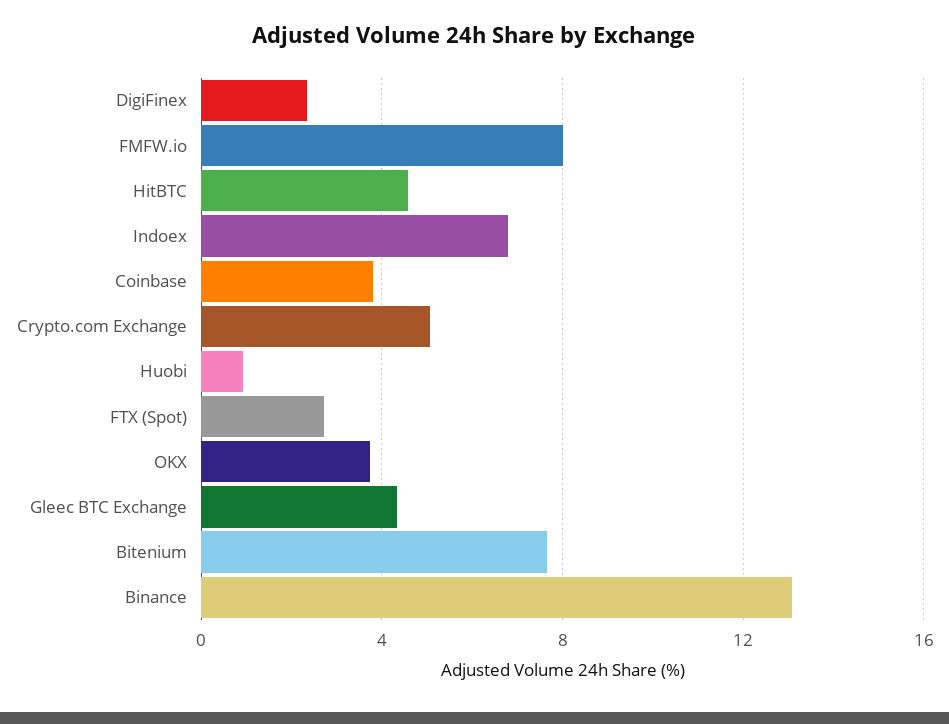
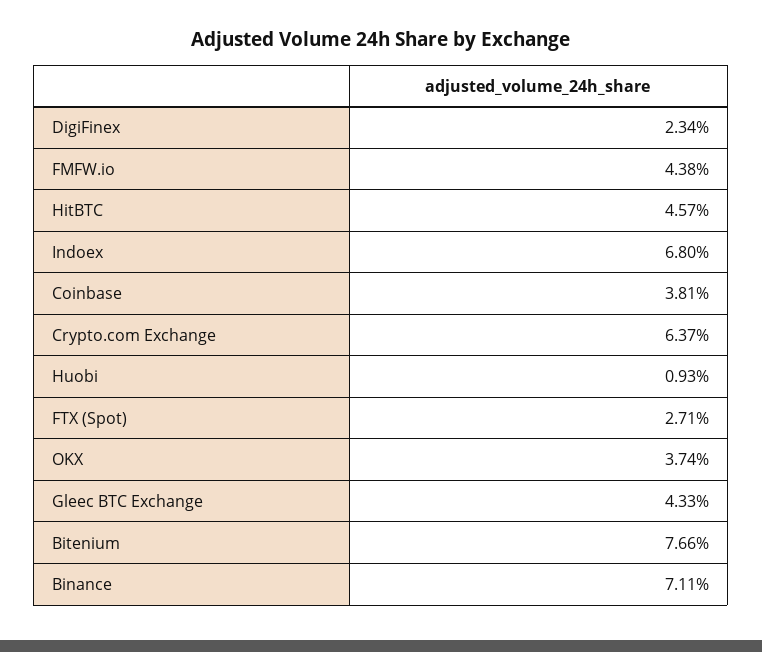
FMFW.io: 8 -> 4.38
Crypto.com Exchange: 5 -> 6.37
Binance: 13 -> 7.11

